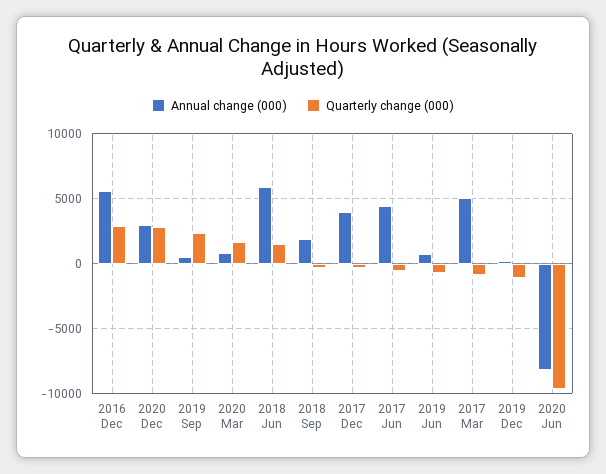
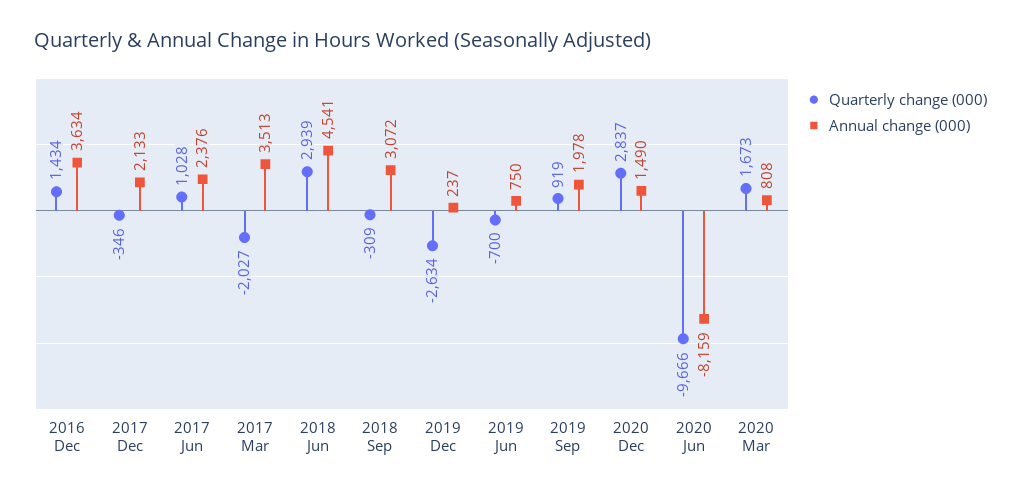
Annual change (000), 2016 Dec: 5500 -> 3634
Quarterly change (000), 2016 Dec: 3000 -> 1434
Annual change (000), 2020 Dec: 3000 -> 1490
Annual change (000), 2019 Sep: 500 -> 1978
Quarterly change (000), 2019 Sep: 2500 -> 919
Annual change (000), 2018 Jun: 6000 -> 4541
Quarterly change (000), 2018 Jun: 1500 -> 2939
Annual change (000), 2018 Sep: 2000 -> 3072
Annual change (000), 2017 Dec: 4000 -> 2133
Annual change (000), 2017 Jun: 4500 -> 2376
Quarterly change (000), 2017 Jun: -500 -> 1028
Annual change (000), 2017 Mar: 5000 -> 3513
Quarterly change (000), 2017 Mar: -1000 -> -2027
Quarterly change (000), 2019 Dec: -1000 -> -2634

